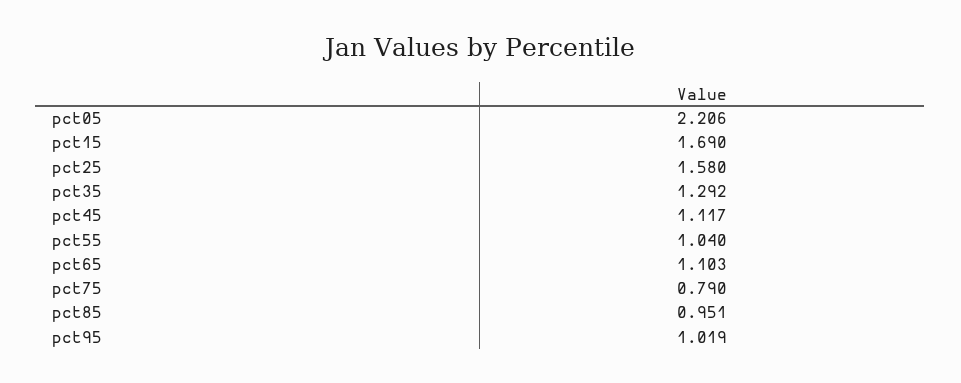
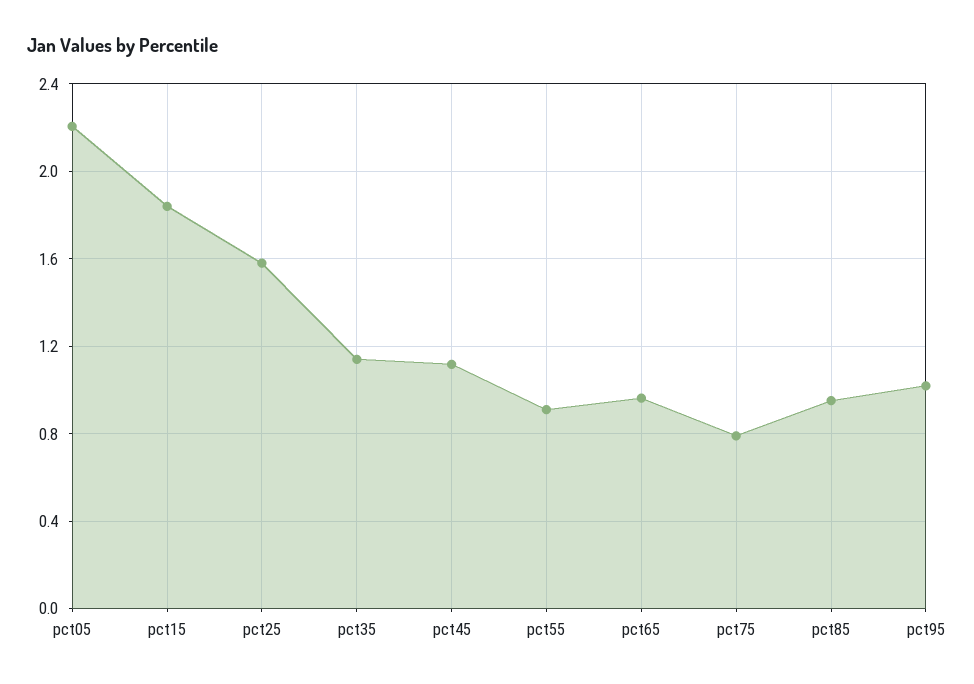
pct15: 1.69 -> 1.85
pct35: 1.292 -> 1.15
pct55: 1.04 -> 0.9
pct65: 1.103 -> 0.95

